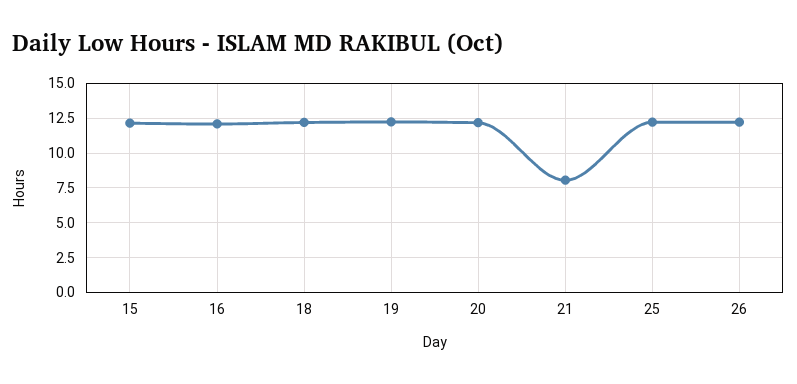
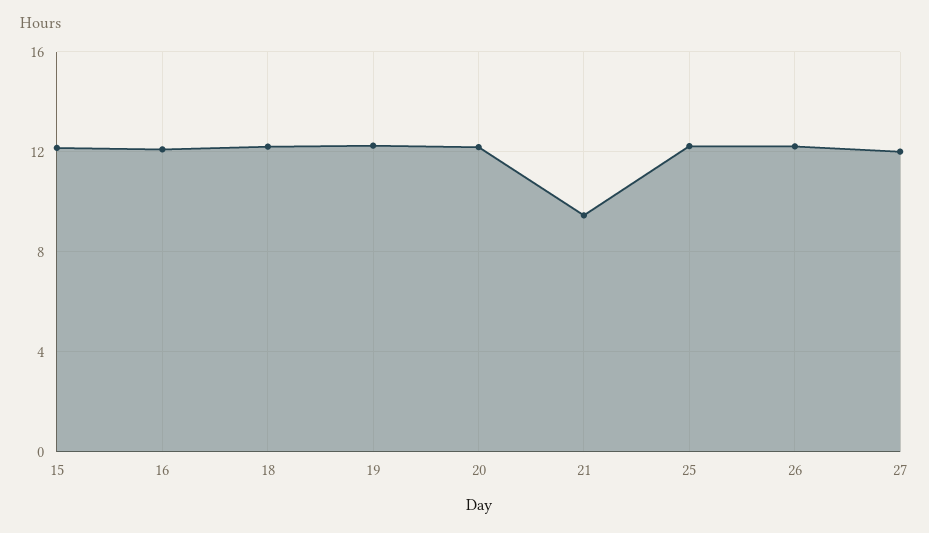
21: 8 -> 9.5
27: none -> 12

